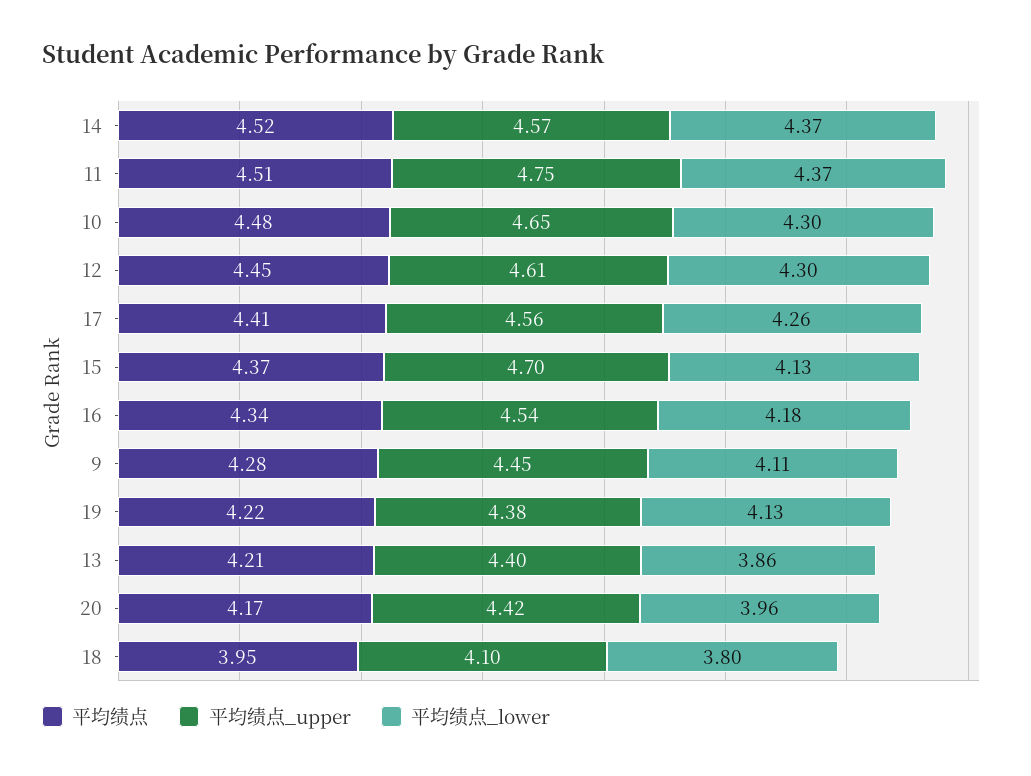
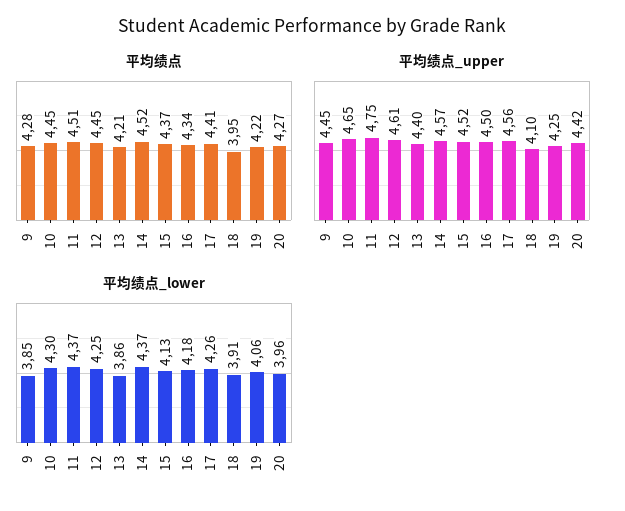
平均绩点, 10: 4.48 -> 4.45
平均绩点_lower, 12: 4.3 -> 4.25
平均绩点_upper, 15: 4.7 -> 4.52
平均绩点_upper, 16: 4.54 -> 4.5
平均绩点_lower, 9: 4.11 -> 3.85
平均绩点_upper, 19: 4.38 -> 4.25
平均绩点_lower, 19: 4.13 -> 4.06
平均绩点, 20: 4.17 -> 4.27
平均绩点_lower, 18: 3.8 -> 3.91

